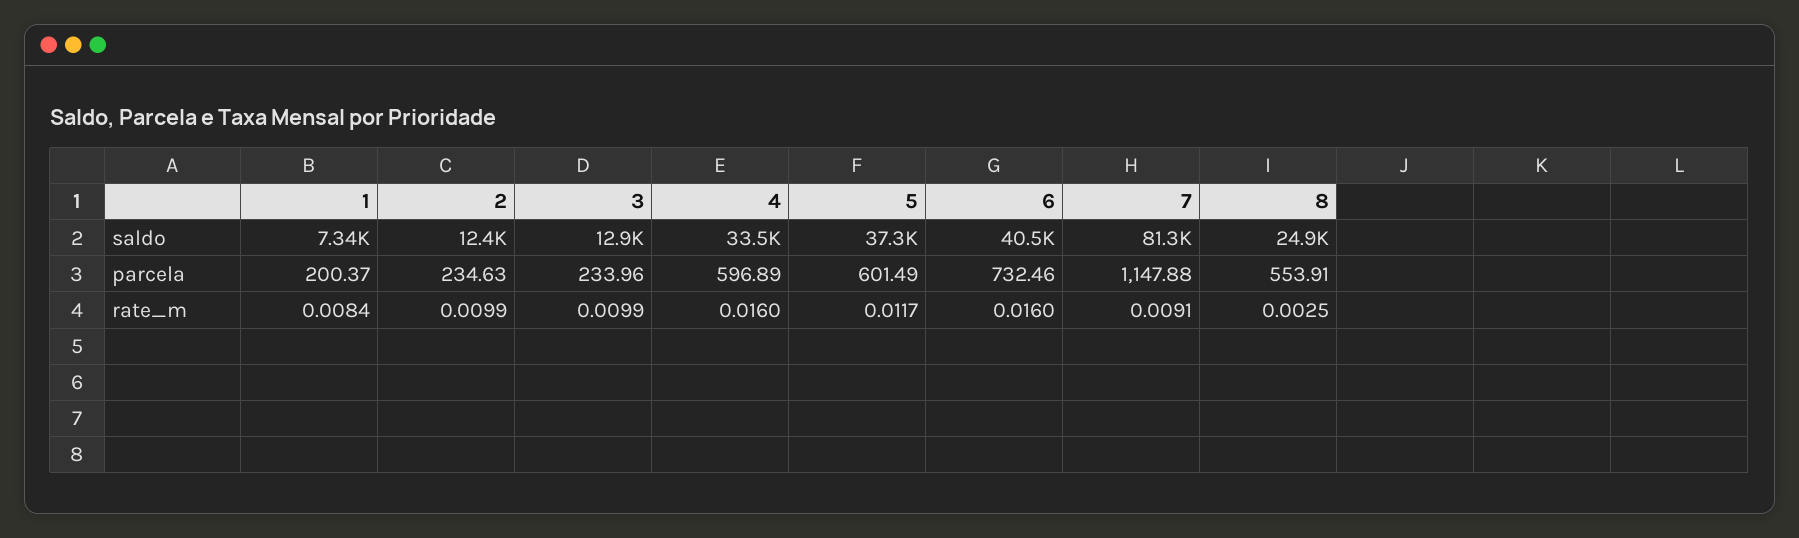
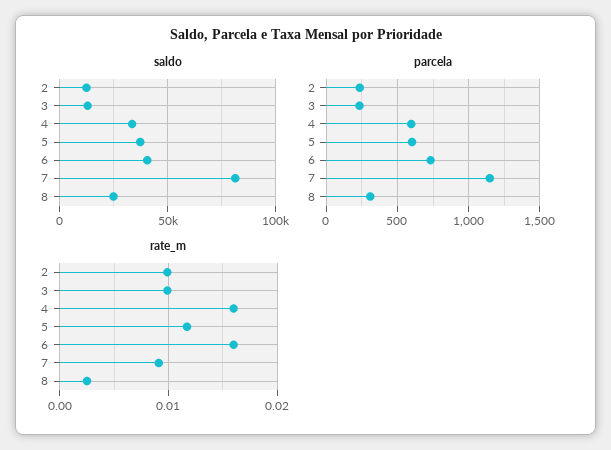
saldo, 1: 7340 -> none
parcela, 1: 200.37 -> none
parcela, 8: 553.91 -> 300
rate_m, 1: 0.0084 -> none

